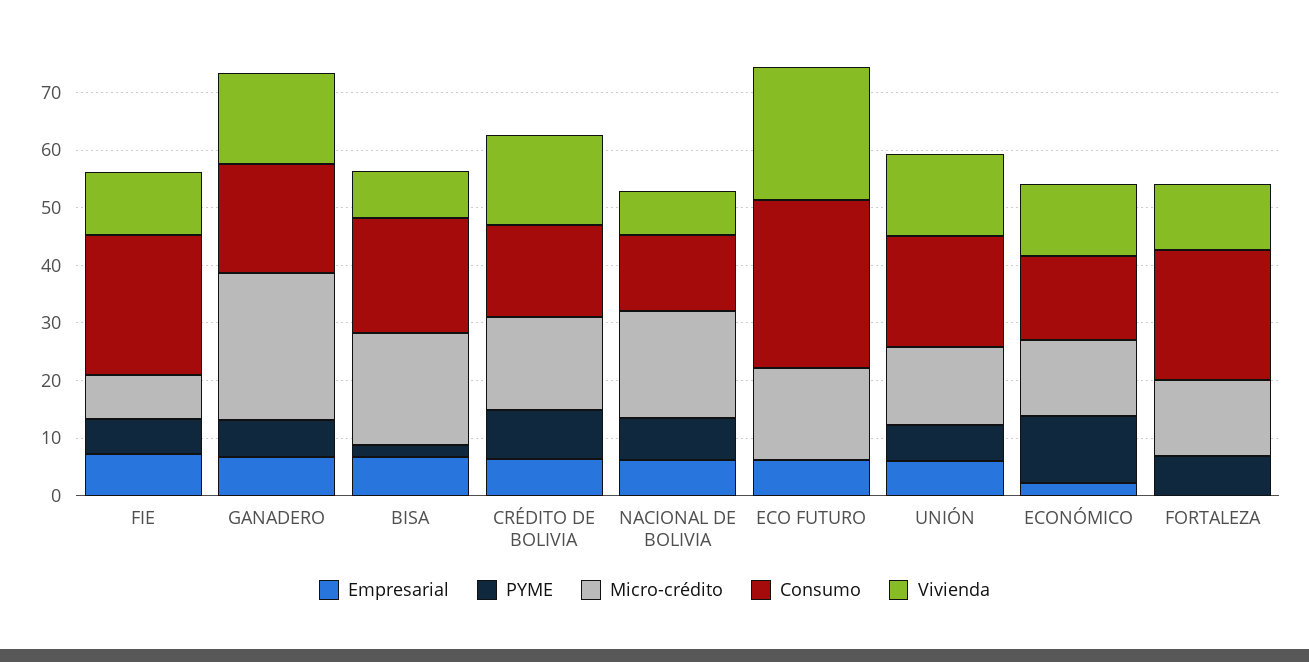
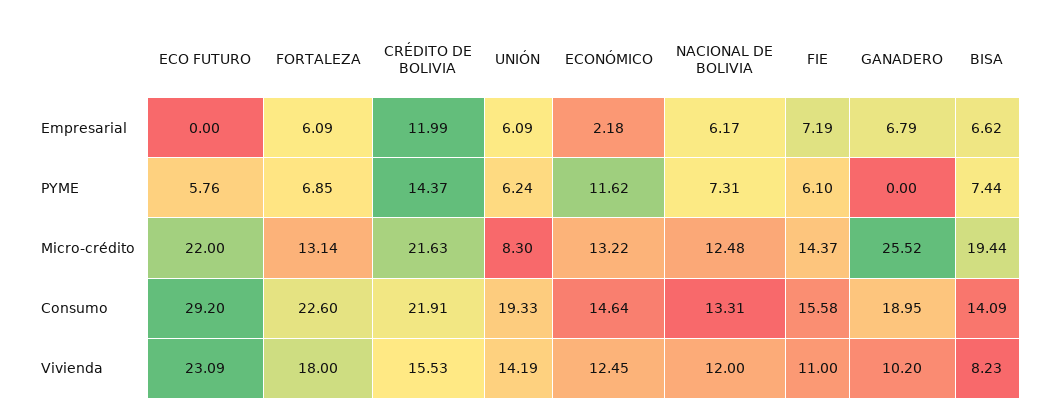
Micro-crédito, FIE: 8 -> 14.37
Consumo, FIE: 24 -> 15.58
PYME, GANADERO: 6 -> 0
Vivienda, GANADERO: 16 -> 10.2
PYME, BISA: 2 -> 7.44
Consumo, BISA: 20 -> 14.09
Empresarial, CRÉDITO DE BOLIVIA: 6 -> 11.99
PYME, CRÉDITO DE BOLIVIA: 8 -> 14.37
Micro-crédito, CRÉDITO DE BOLIVIA: 16 -> 21.63
Consumo, CRÉDITO DE BOLIVIA: 16 -> 21.91
Micro-crédito, NACIONAL DE BOLIVIA: 18 -> 12.48
Vivienda, NACIONAL DE BOLIVIA: 8 -> 12
Empresarial, ECO FUTURO: 6 -> 0
PYME, ECO FUTURO: 0 -> 5.76
Micro-crédito, ECO FUTURO: 16 -> 22
Micro-crédito, UNIÓN: 14 -> 8.3
Empresarial, FORTALEZA: 0 -> 6.09
Vivienda, FORTALEZA: 12 -> 18

